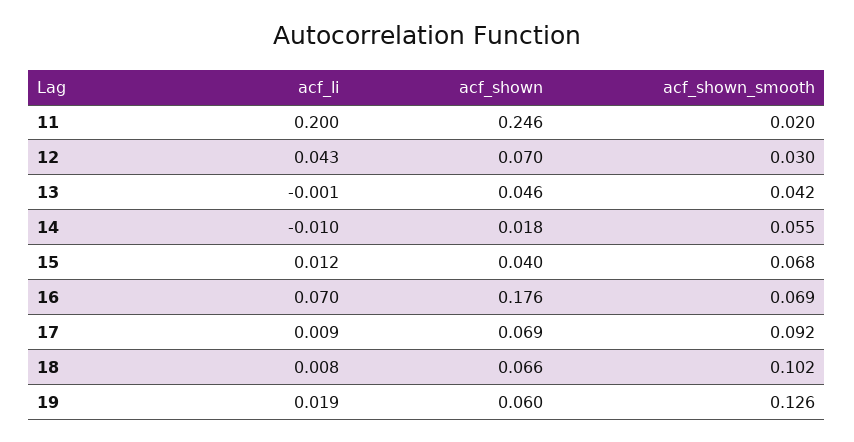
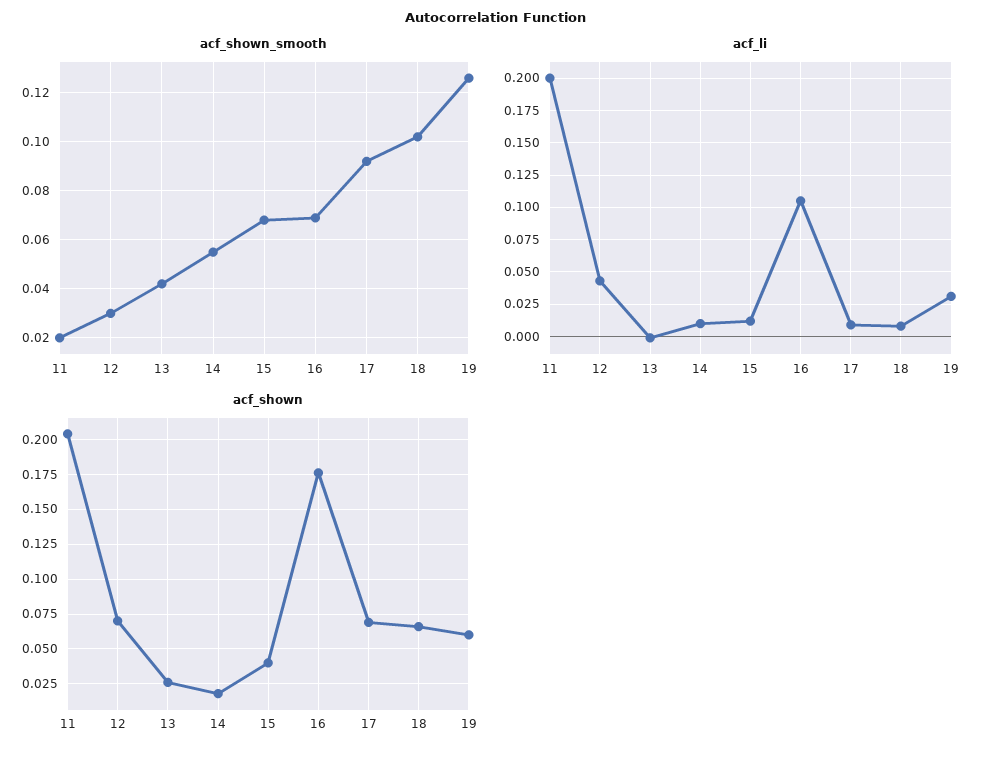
acf_shown, 11: 0.246 -> 0.205
acf_shown, 13: 0.046 -> 0.025
acf_li, 14: -0.01 -> 0.01
acf_li, 16: 0.07 -> 0.105
acf_li, 19: 0.019 -> 0.03

